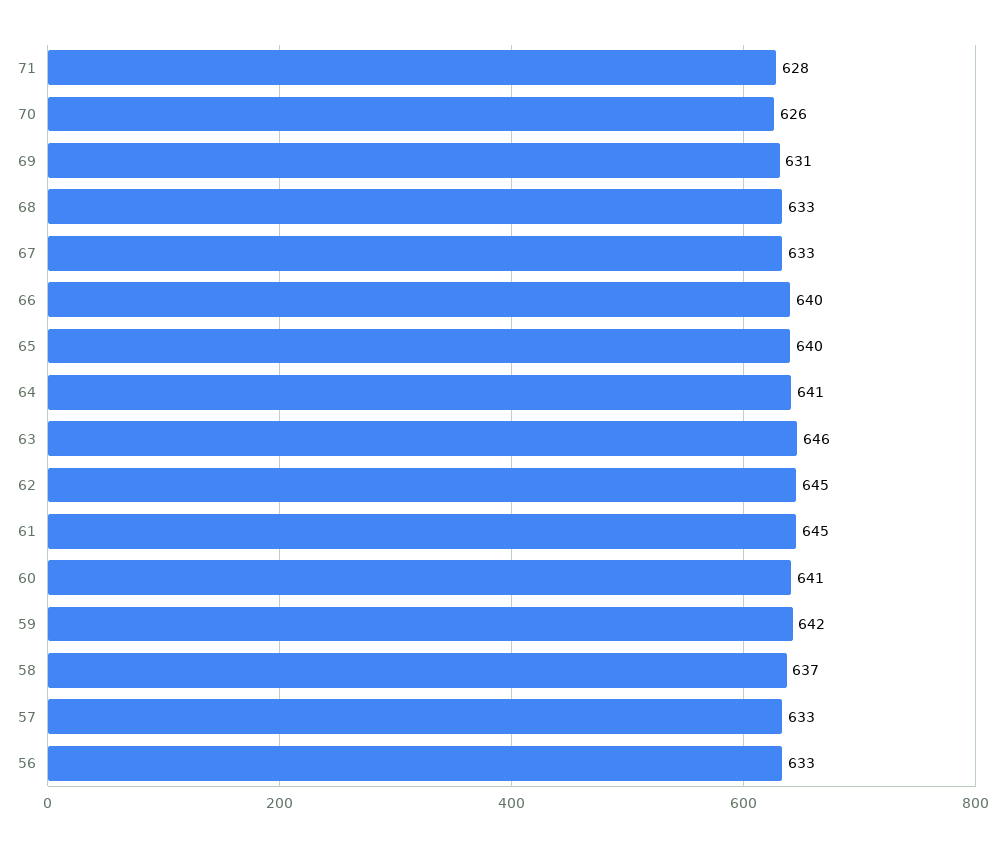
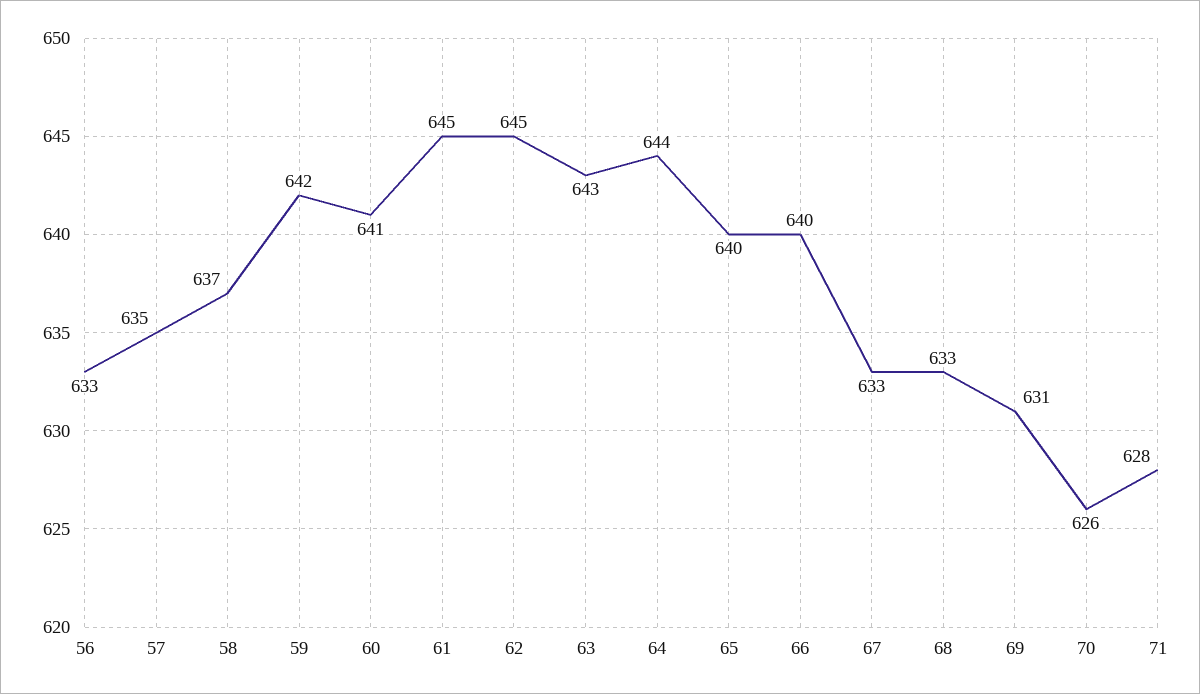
64: 641 -> 644
63: 646 -> 643
57: 633 -> 635

